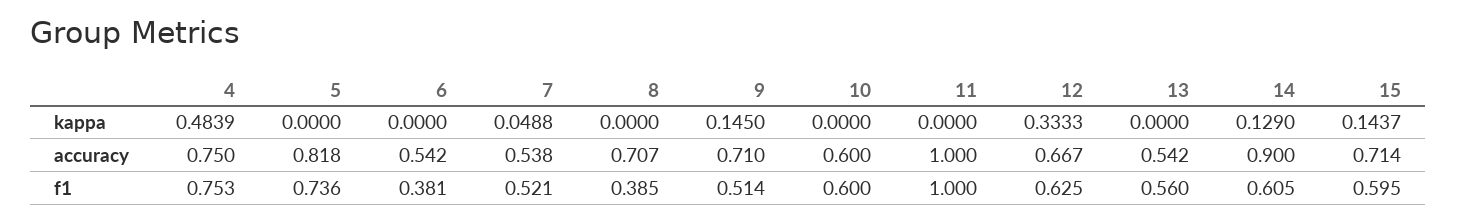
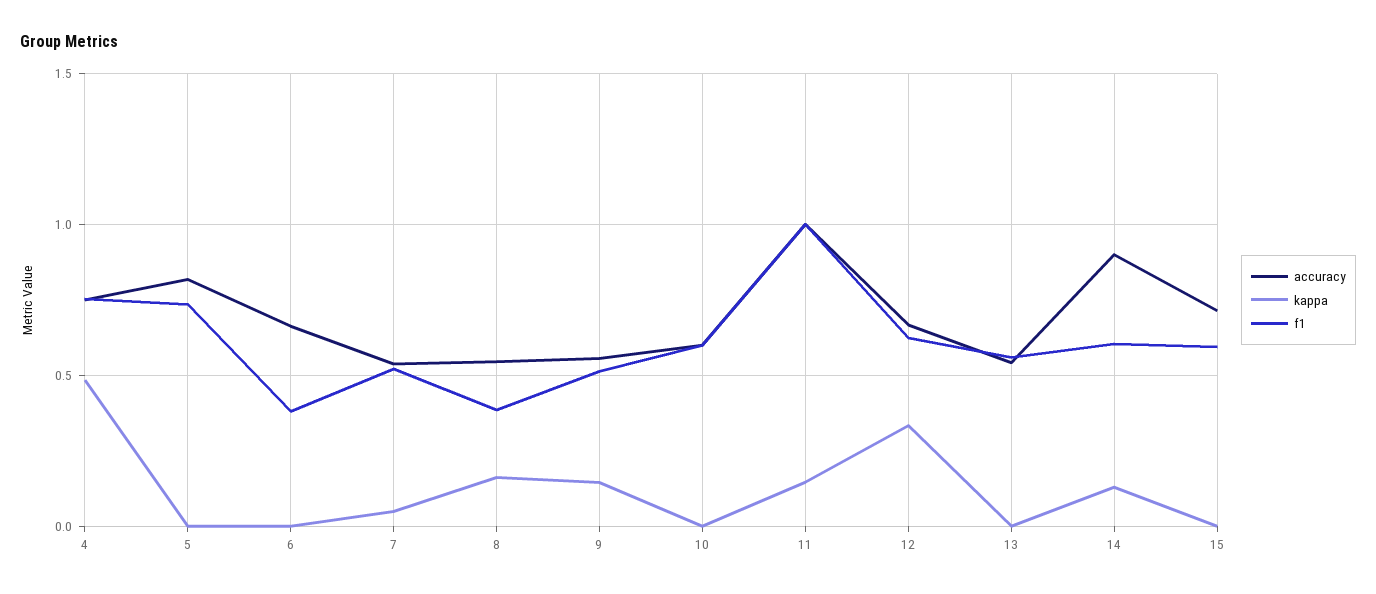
kappa, 8: 0 -> 0.15
kappa, 11: 0 -> 0.15
kappa, 15: 0.1437 -> 0
accuracy, 6: 0.542 -> 0.65
accuracy, 8: 0.707 -> 0.55
accuracy, 9: 0.71 -> 0.55

